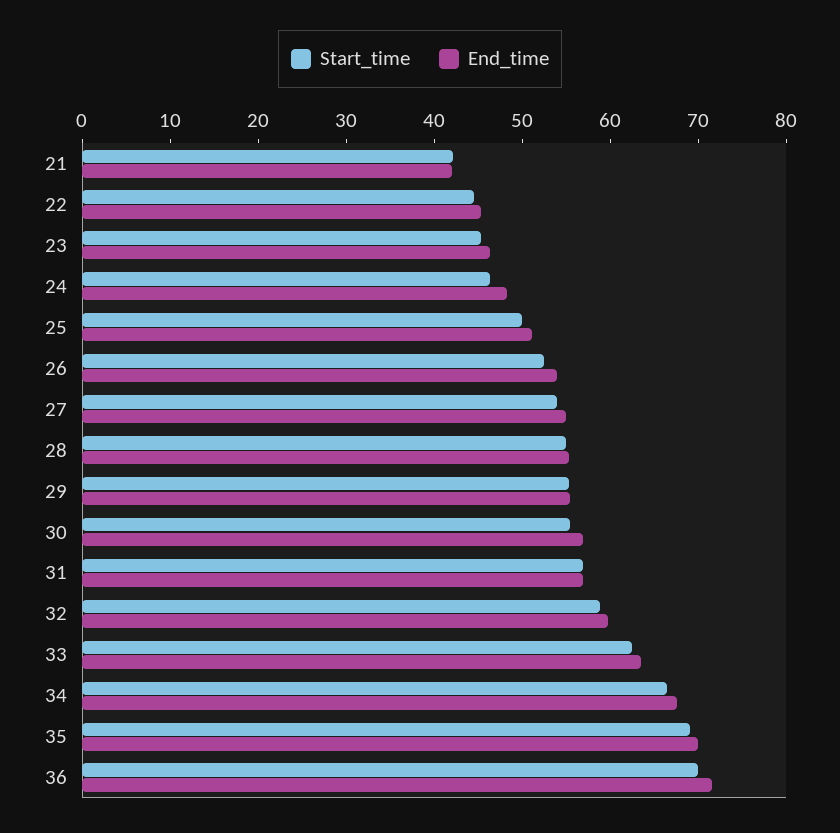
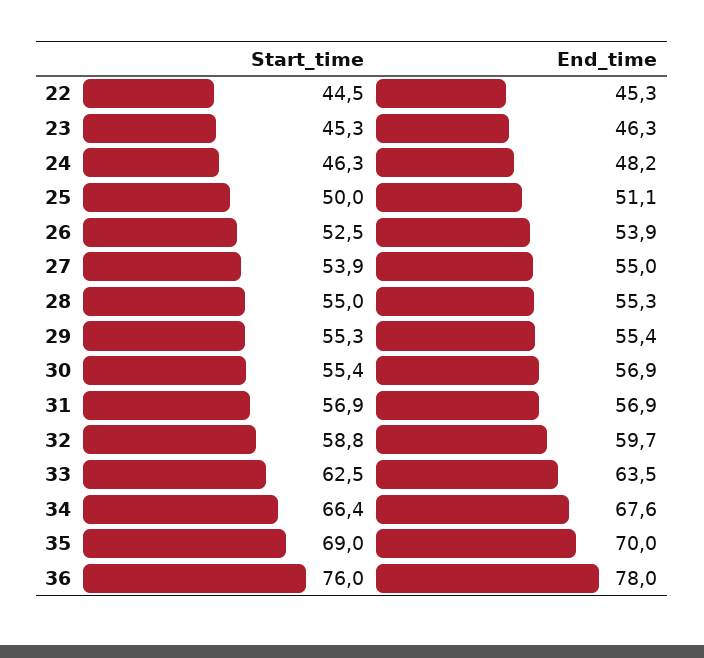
Start_time, 21: 42 -> none
End_time, 21: 42 -> none
Start_time, 36: 70 -> 76
End_time, 36: 72 -> 78

